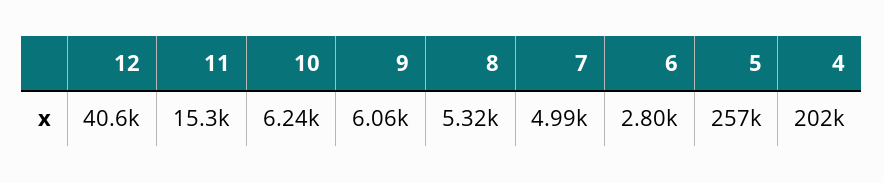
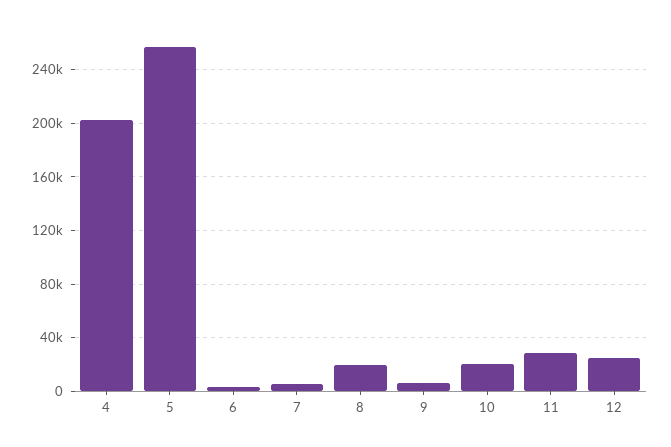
12: 40600 -> 25000
11: 15300 -> 30000
10: 6240 -> 20000
8: 5320 -> 20000

